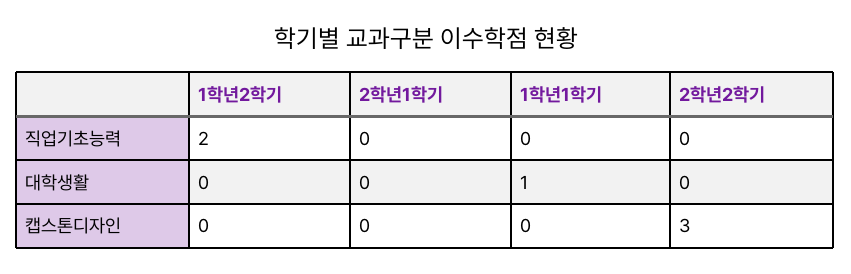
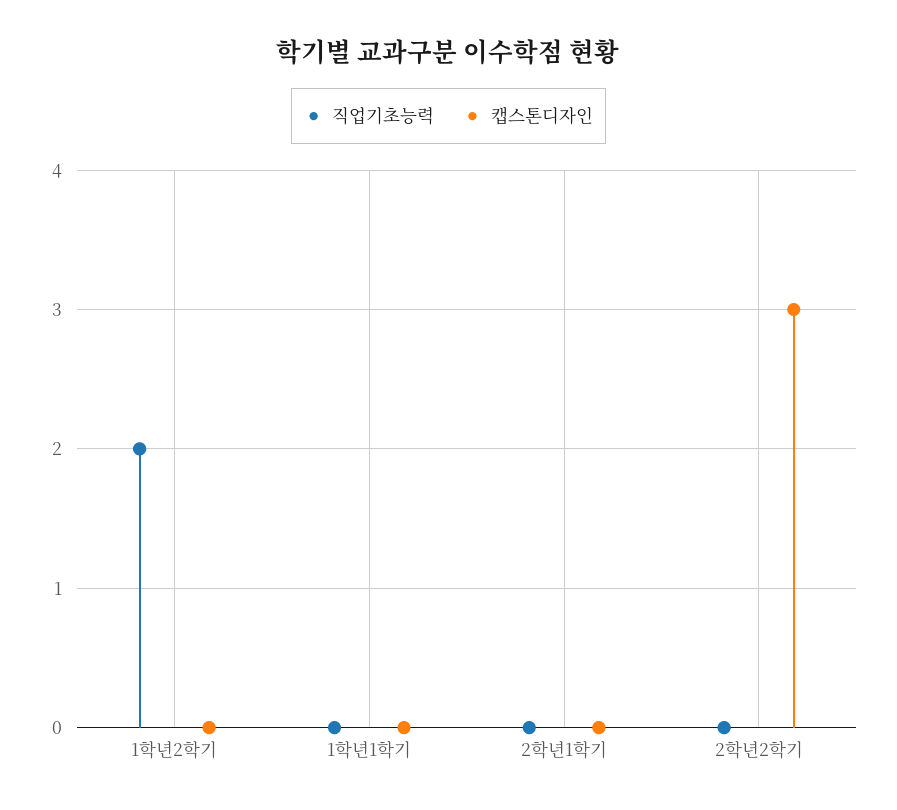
대학생활, 1학년2학기: 0 -> none
대학생활, 2학년1학기: 0 -> none
대학생활, 1학년1학기: 1 -> none
대학생활, 2학년2학기: 0 -> none

